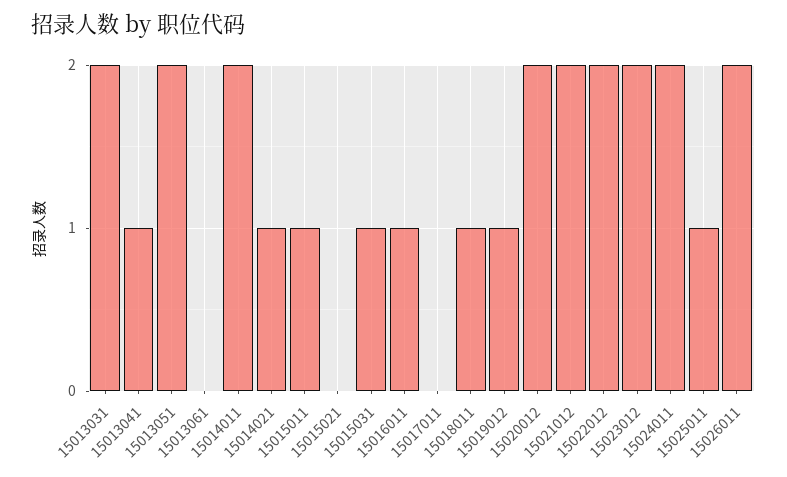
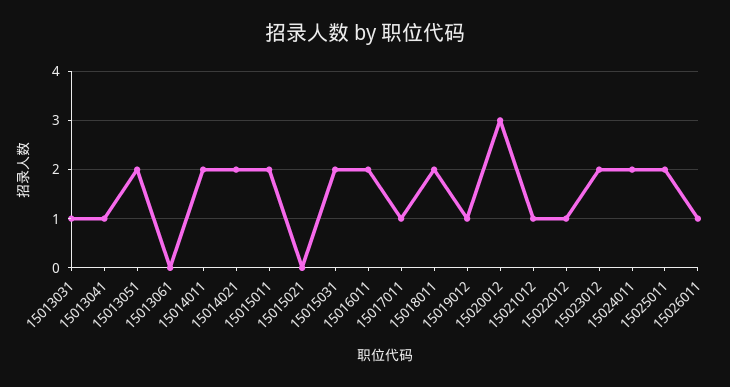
15013031: 2 -> 1
15014021: 1 -> 2
15015011: 1 -> 2
15015031: 1 -> 2
15016011: 1 -> 2
15017011: 0 -> 1
15018011: 1 -> 2
15020012: 2 -> 3
15021012: 2 -> 1
15022012: 2 -> 1
15025011: 1 -> 2
15026011: 2 -> 1

